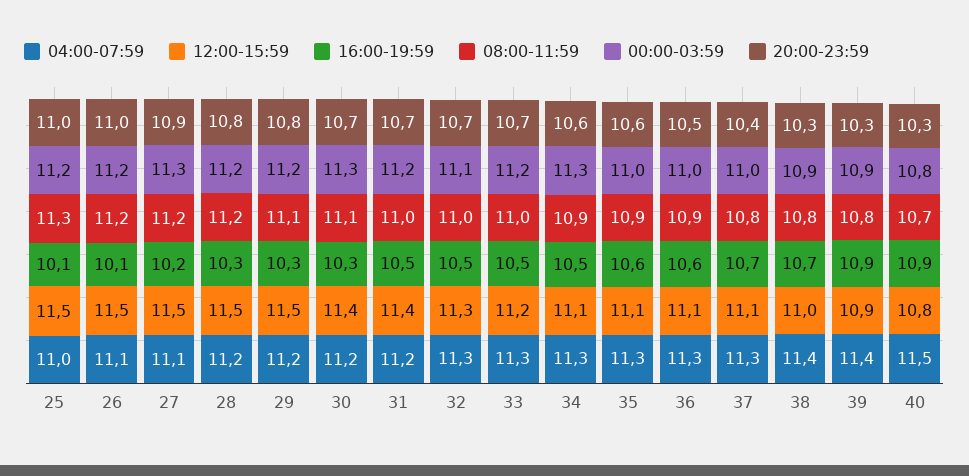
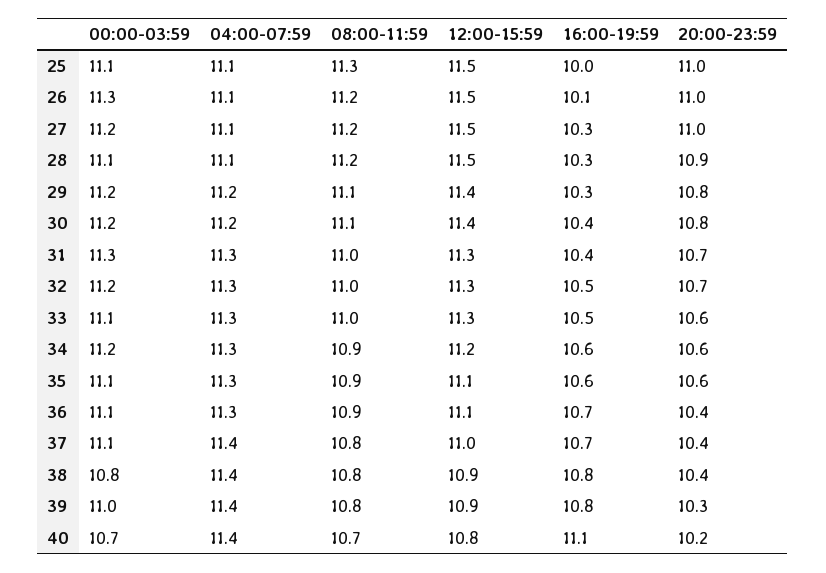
04:00-07:59, 25: 11 -> 11.1
16:00-19:59, 25: 10.1 -> 10
00:00-03:59, 25: 11.2 -> 11.1
00:00-03:59, 26: 11.2 -> 11.3
16:00-19:59, 27: 10.2 -> 10.3
00:00-03:59, 27: 11.3 -> 11.2
20:00-23:59, 27: 10.9 -> 11
04:00-07:59, 28: 11.2 -> 11.1
00:00-03:59, 28: 11.2 -> 11.1
20:00-23:59, 28: 10.8 -> 10.9
12:00-15:59, 29: 11.5 -> 11.4
16:00-19:59, 30: 10.3 -> 10.4
00:00-03:59, 30: 11.3 -> 11.2
20:00-23:59, 30: 10.7 -> 10.8
04:00-07:59, 31: 11.2 -> 11.3
12:00-15:59, 31: 11.4 -> 11.3
16:00-19:59, 31: 10.5 -> 10.4
00:00-03:59, 31: 11.2 -> 11.3
00:00-03:59, 32: 11.1 -> 11.2
12:00-15:59, 33: 11.2 -> 11.3
00:00-03:59, 33: 11.2 -> 11.1
20:00-23:59, 33: 10.7 -> 10.6
12:00-15:59, 34: 11.1 -> 11.2
16:00-19:59, 34: 10.5 -> 10.6
00:00-03:59, 34: 11.3 -> 11.2
00:00-03:59, 35: 11 -> 11.1
16:00-19:59, 36: 10.6 -> 10.7
00:00-03:59, 36: 11 -> 11.1
20:00-23:59, 36: 10.5 -> 10.4
04:00-07:59, 37: 11.3 -> 11.4
12:00-15:59, 37: 11.1 -> 11
00:00-03:59, 37: 11 -> 11.1
12:00-15:59, 38: 11 -> 10.9
16:00-19:59, 38: 10.7 -> 10.8
00:00-03:59, 38: 10.9 -> 10.8
20:00-23:59, 38: 10.3 -> 10.4
16:00-19:59, 39: 10.9 -> 10.8
00:00-03:59, 39: 10.9 -> 11
04:00-07:59, 40: 11.5 -> 11.4
16:00-19:59, 40: 10.9 -> 11.1
00:00-03:59, 40: 10.8 -> 10.7
20:00-23:59, 40: 10.3 -> 10.2

